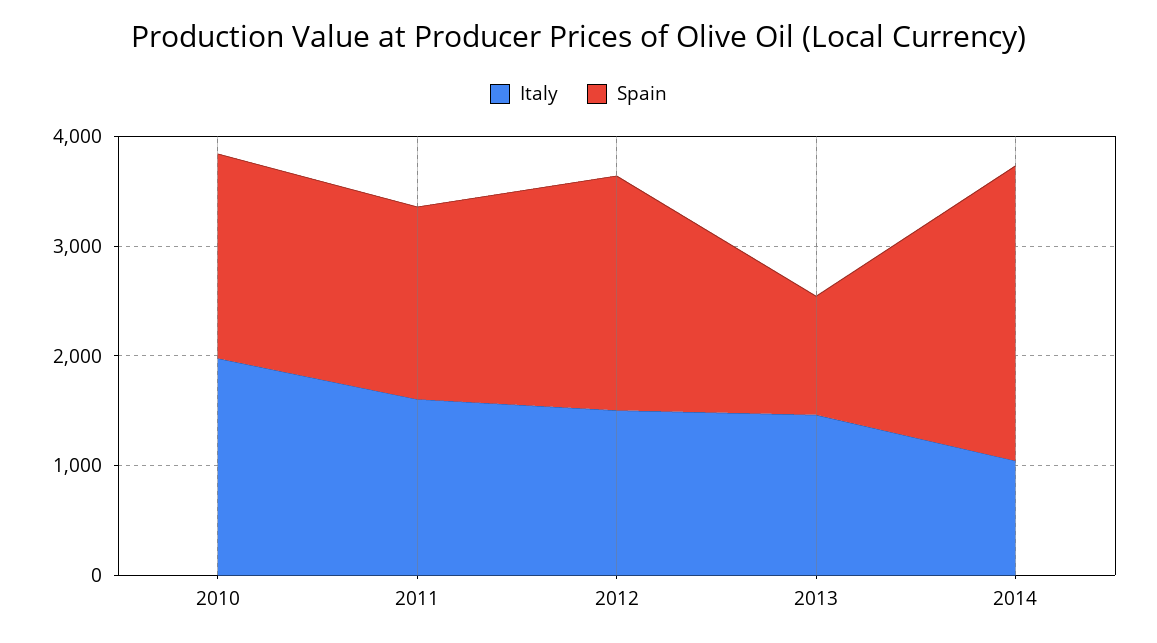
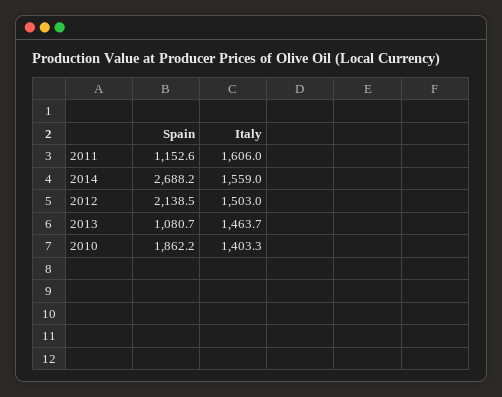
Italy, 2010: 2000 -> 1403.3
Spain, 2011: 1800 -> 1152.6
Italy, 2014: 1000 -> 1559

